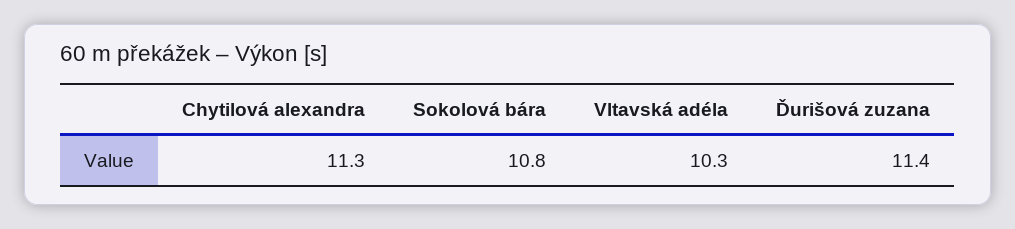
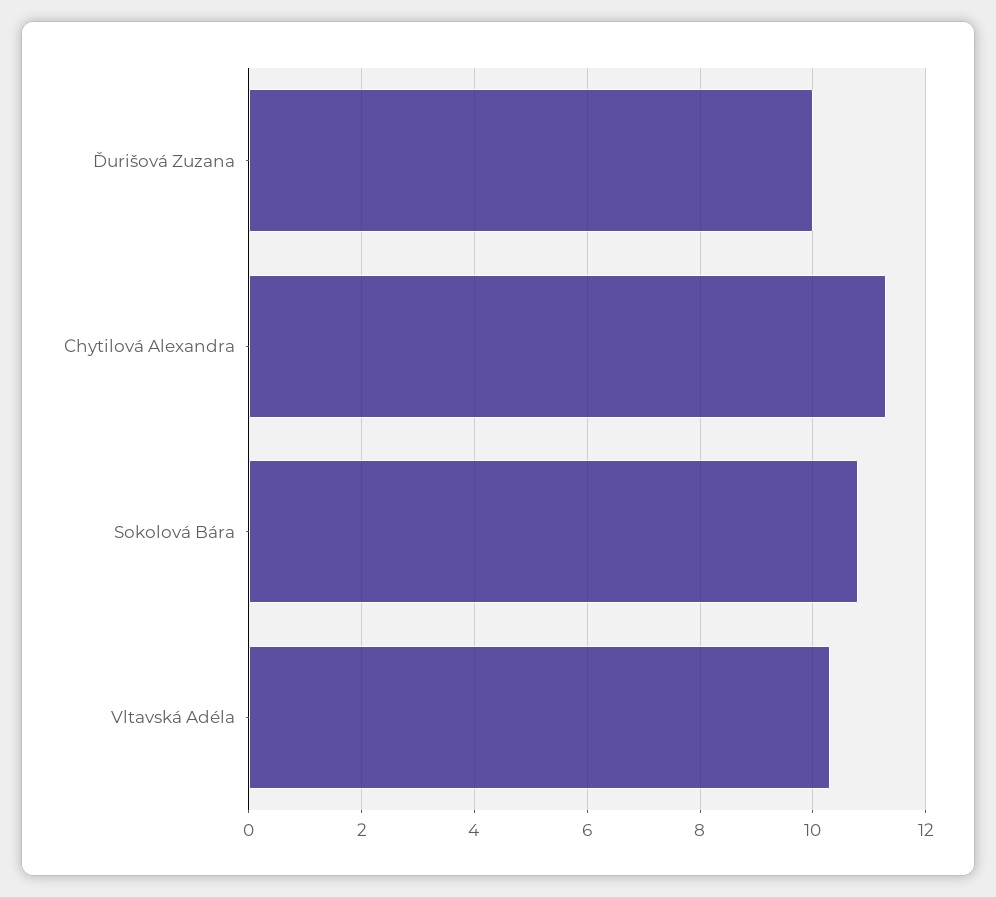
Ďurišová zuzana: 11.4 -> 10

